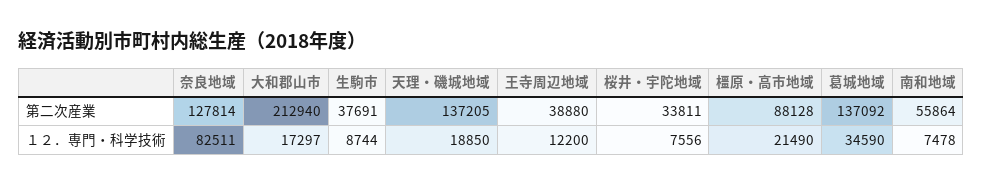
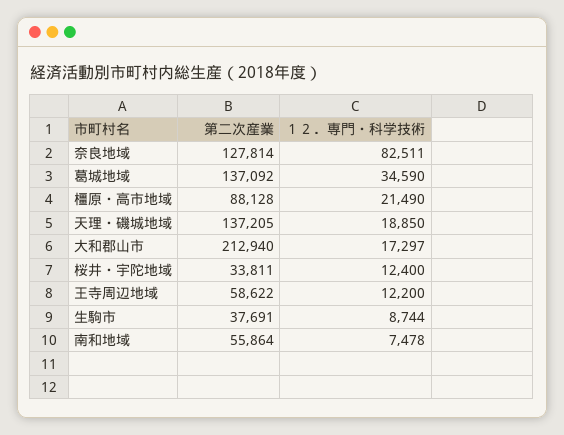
王寺周辺地域, 第二次産業: 38880 -> 58622
桜井・宇陀地域, １２．専門・科学技術: 7556 -> 12400

